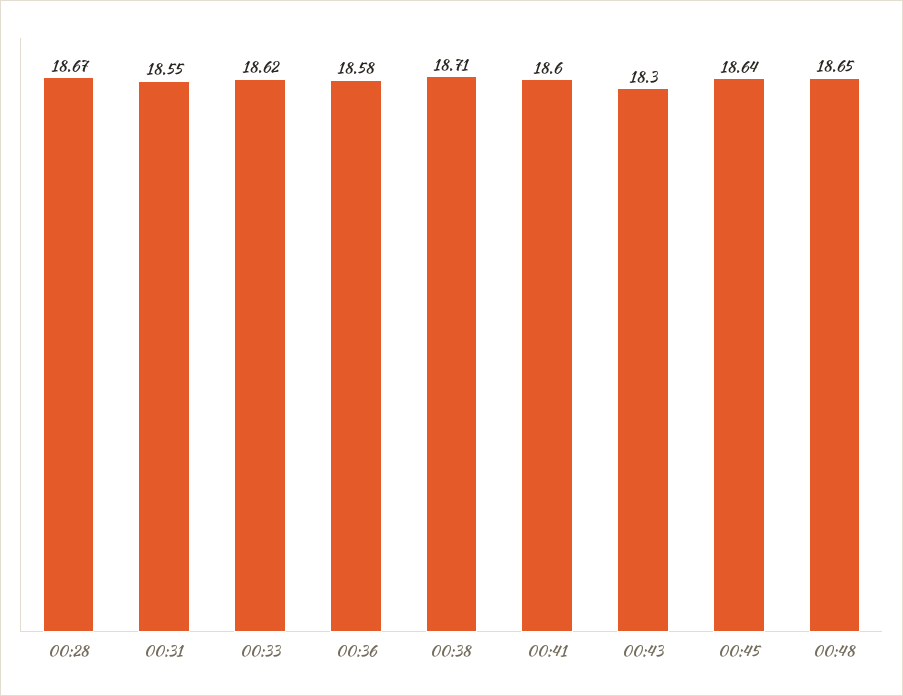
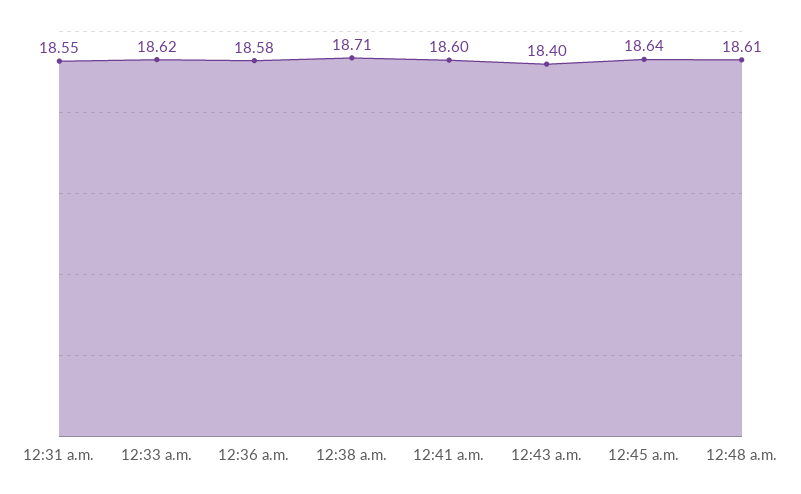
00:28: 18.67 -> none
00:43: 18.3 -> 18.4
00:48: 18.65 -> 18.61

